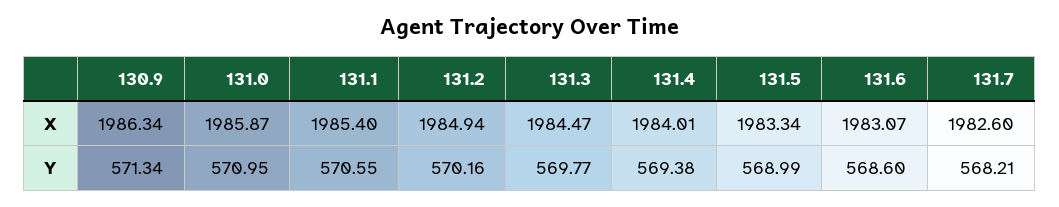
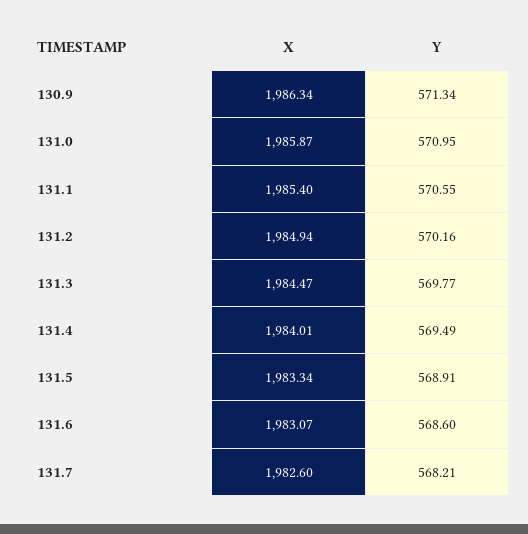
131.4, Y: 569.38 -> 569.49
131.5, Y: 568.99 -> 568.91

